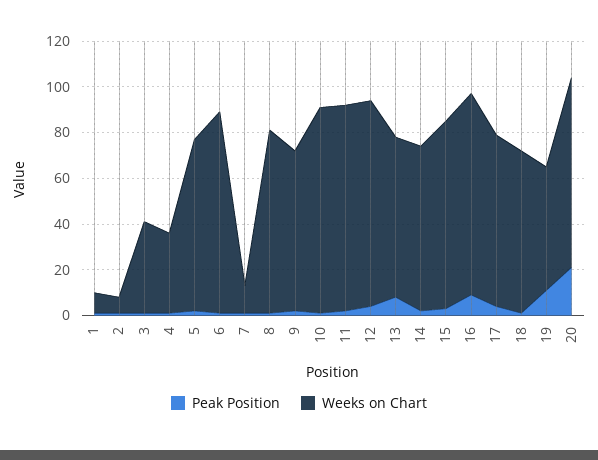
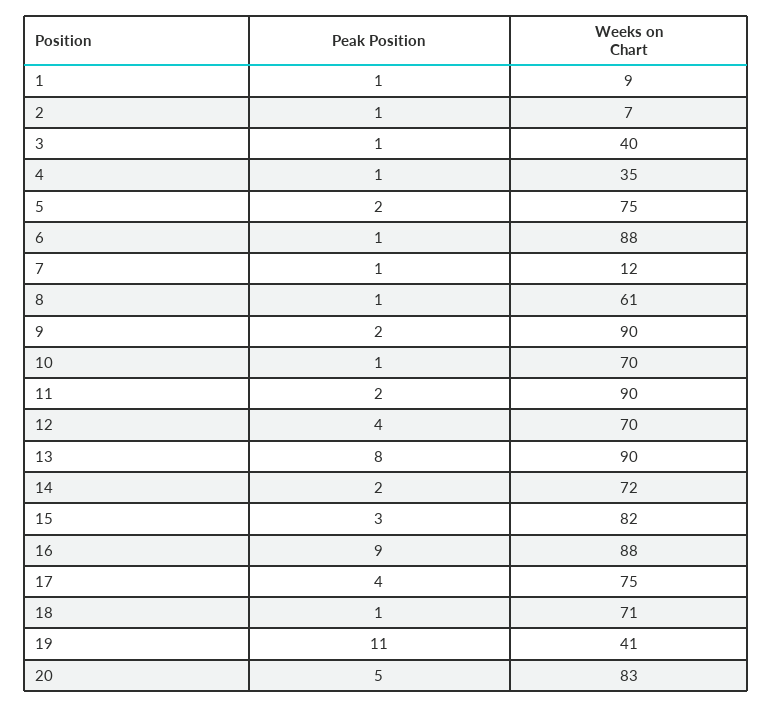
Weeks on Chart, 8: 80 -> 61
Weeks on Chart, 9: 70 -> 90
Weeks on Chart, 10: 90 -> 70
Weeks on Chart, 12: 90 -> 70
Weeks on Chart, 13: 70 -> 90
Weeks on Chart, 19: 55 -> 41
Peak Position, 20: 20 -> 5

